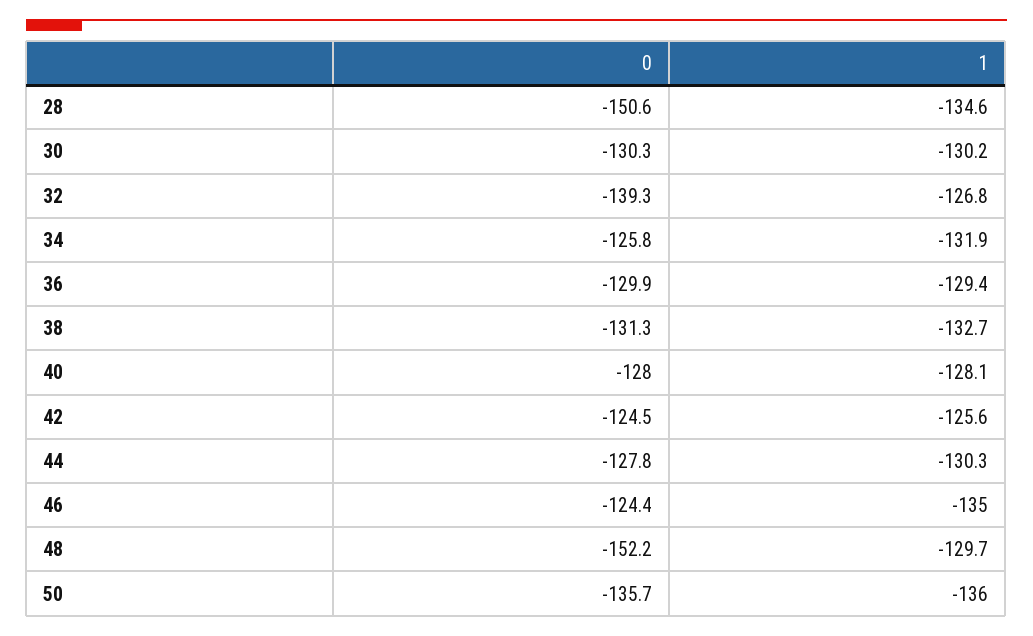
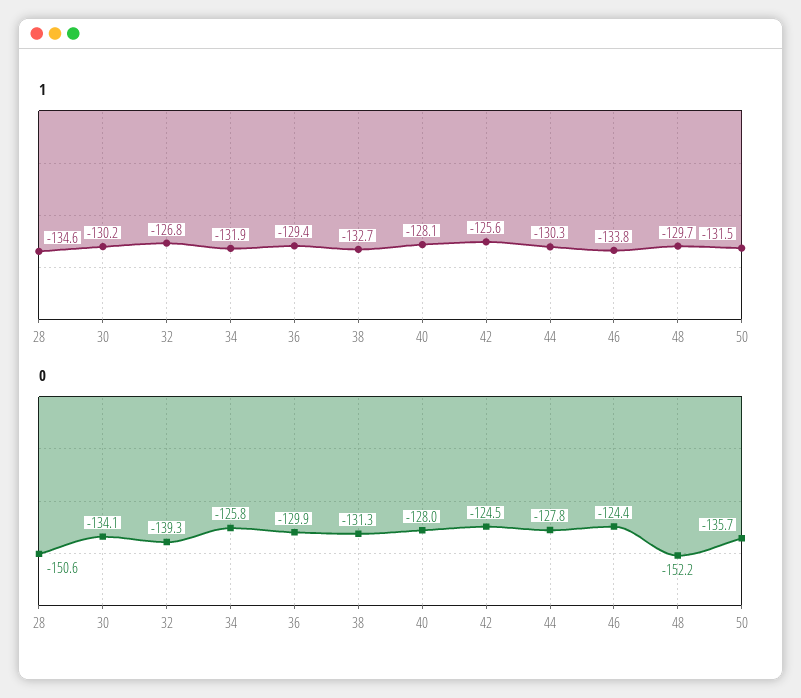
0, 30: -130.3 -> -134.1
1, 46: -135 -> -133.8
1, 50: -136 -> -131.5

